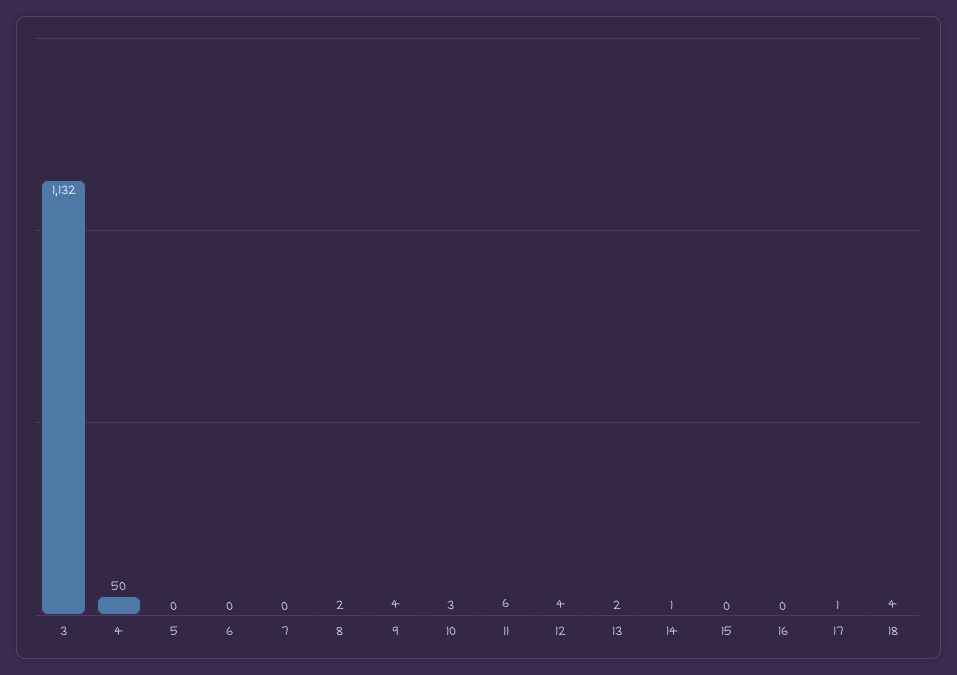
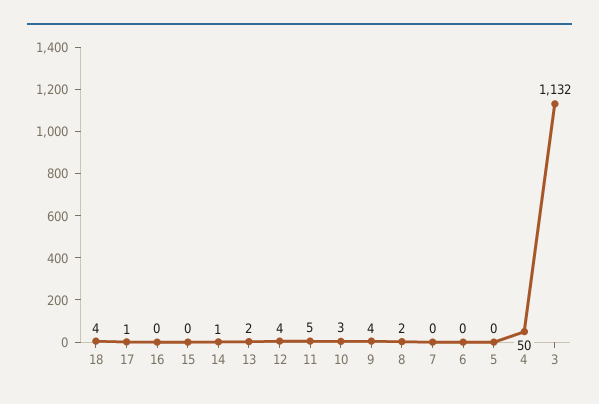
11: 6 -> 5

